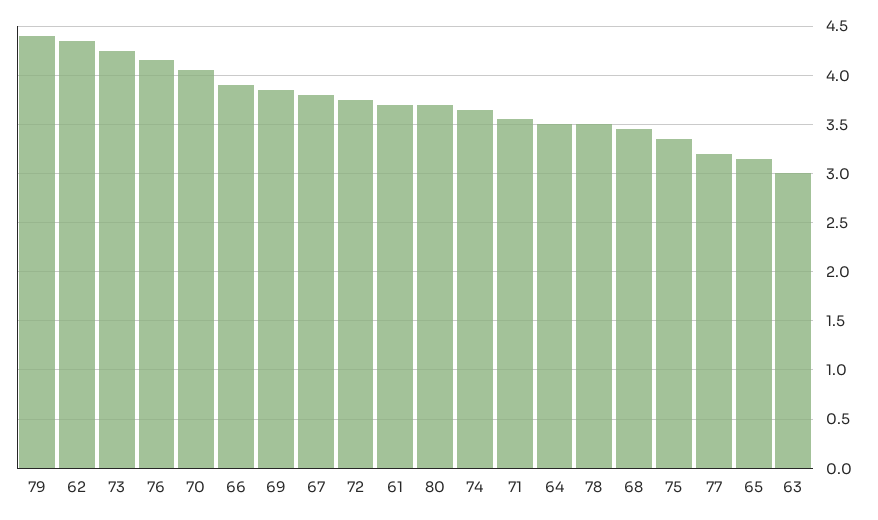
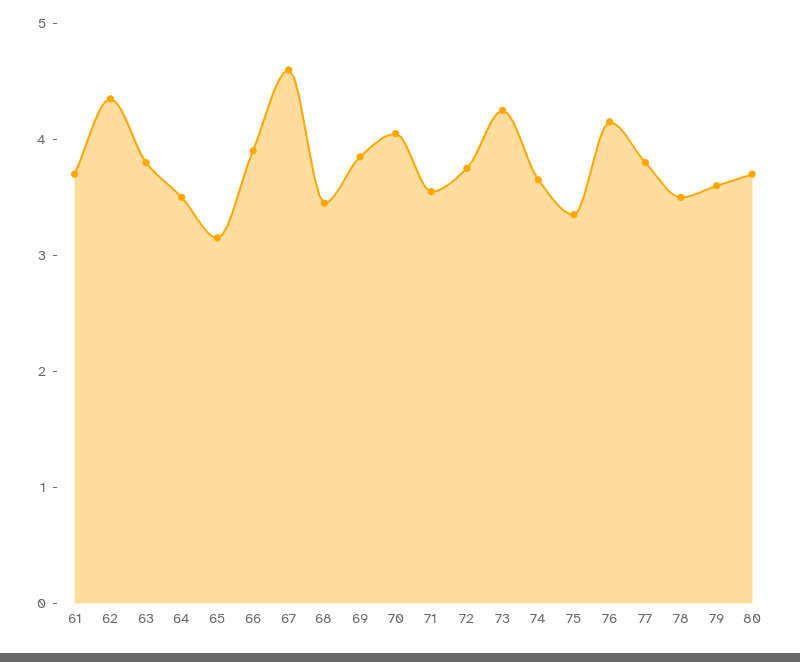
79: 4.4 -> 3.6
67: 3.8 -> 4.6
77: 3.2 -> 3.8
63: 3 -> 3.8

